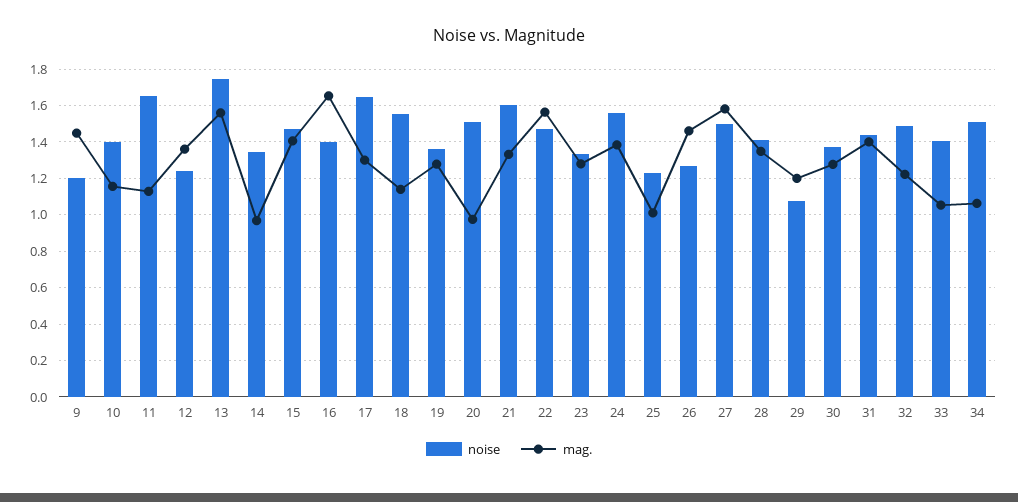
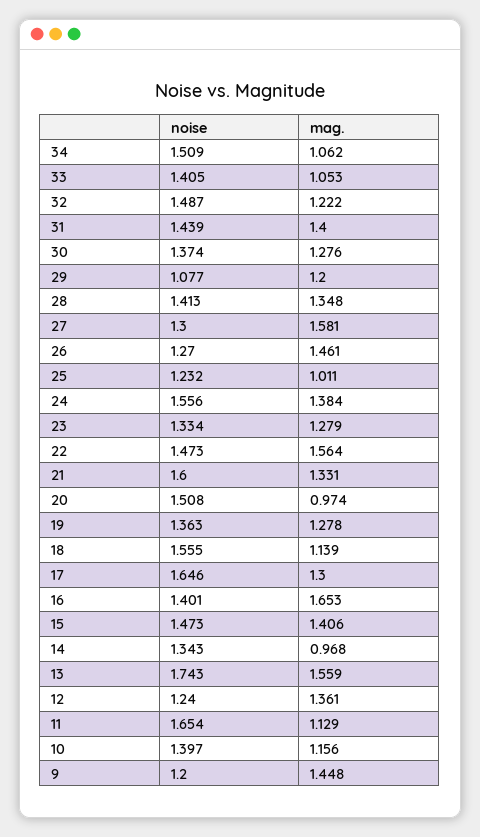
noise, 27: 1.5 -> 1.3

